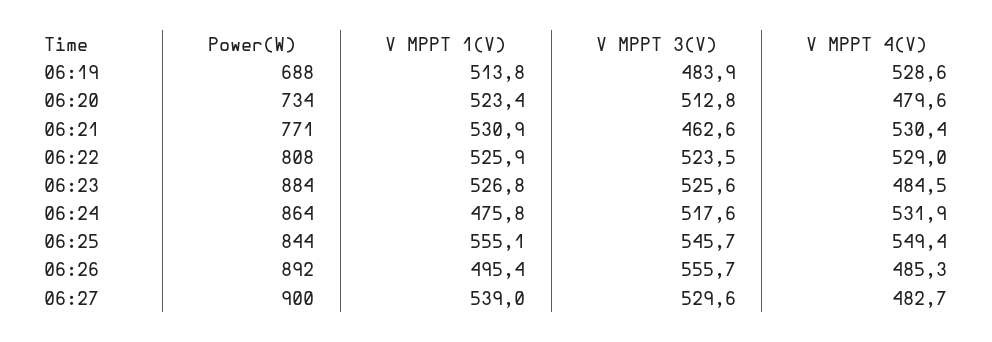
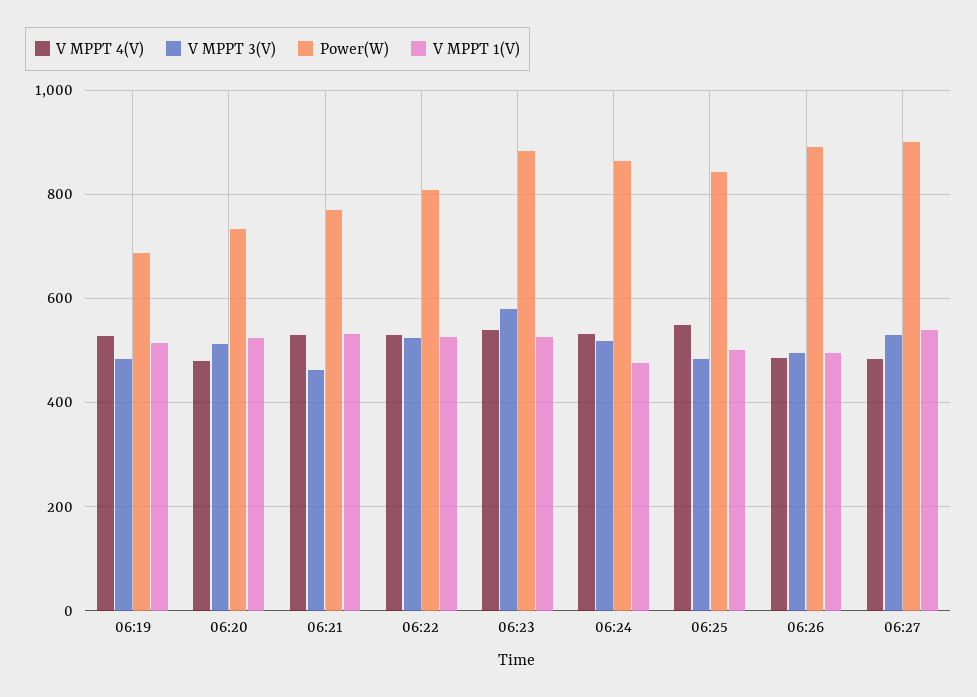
V MPPT 3(V), 06:23: 525.6 -> 580
V MPPT 4(V), 06:23: 484.5 -> 540
V MPPT 1(V), 06:25: 555.1 -> 500
V MPPT 3(V), 06:25: 545.7 -> 480
V MPPT 3(V), 06:26: 555.7 -> 500

